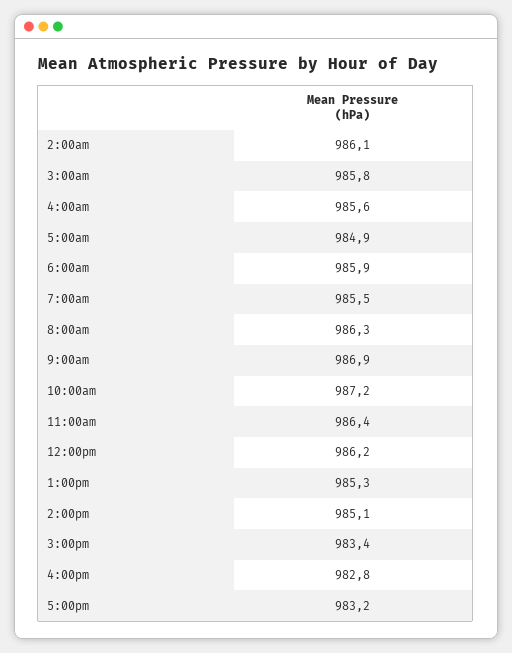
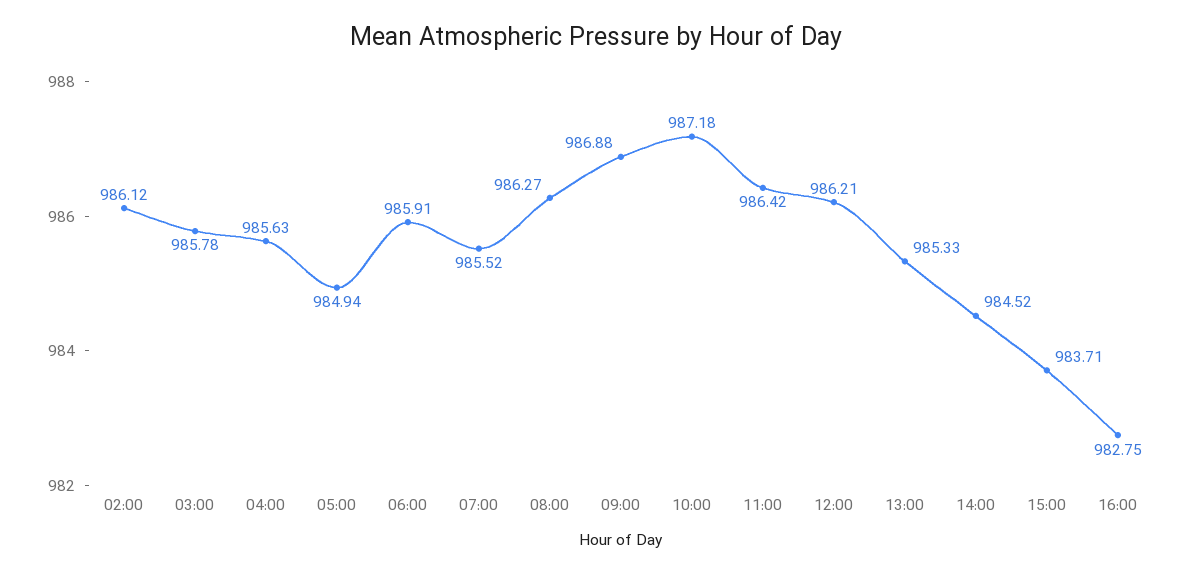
2:00pm: 985.1 -> 984.52
3:00pm: 983.4 -> 983.71
5:00pm: 983.2 -> none

